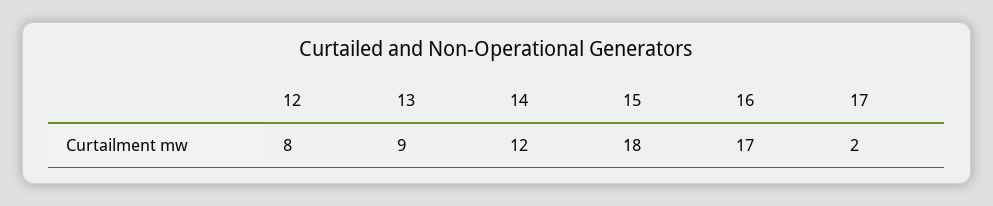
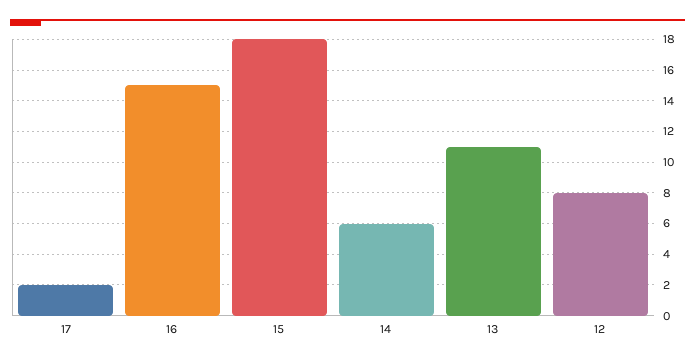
13: 9 -> 11
14: 12 -> 6
16: 17 -> 15

